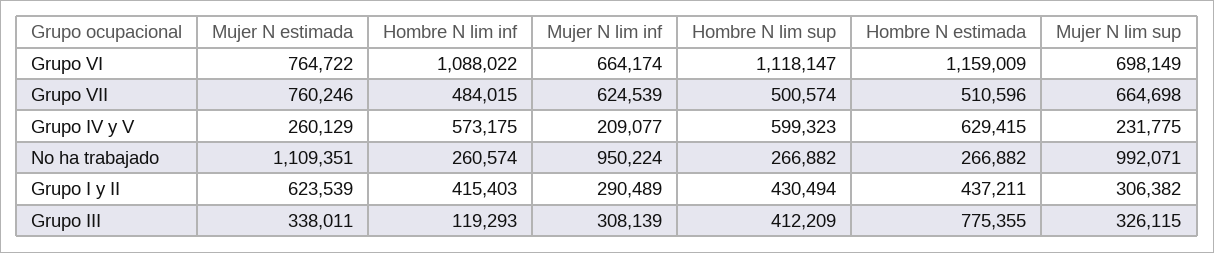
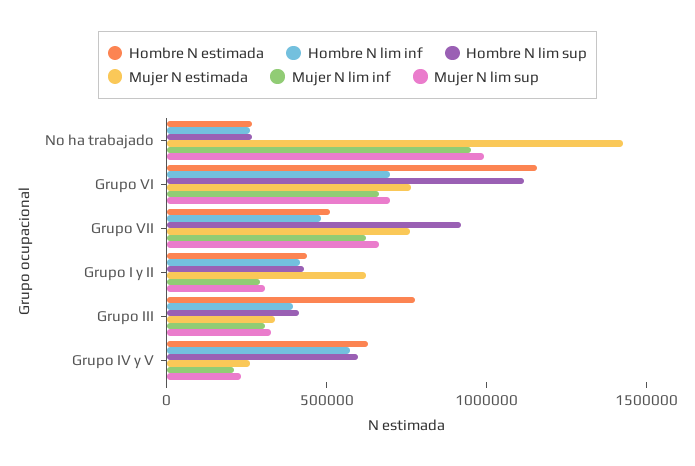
Hombre N lim inf, Grupo VI: 1088022 -> 700000
Hombre N lim sup, Grupo VII: 500574 -> 900000
Mujer N estimada, No ha trabajado: 1109351 -> 1400000
Hombre N lim inf, Grupo III: 119293 -> 400000

